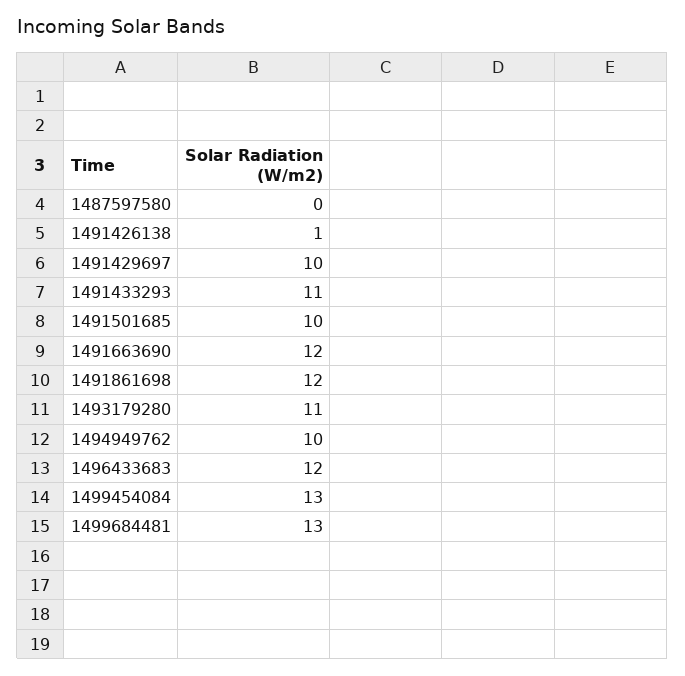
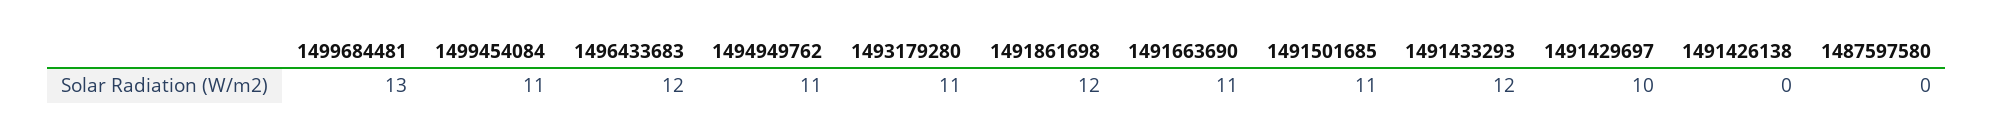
1491426138: 1 -> 0
1491433293: 11 -> 12
1491501685: 10 -> 11
1491663690: 12 -> 11
1494949762: 10 -> 11
1499454084: 13 -> 11

